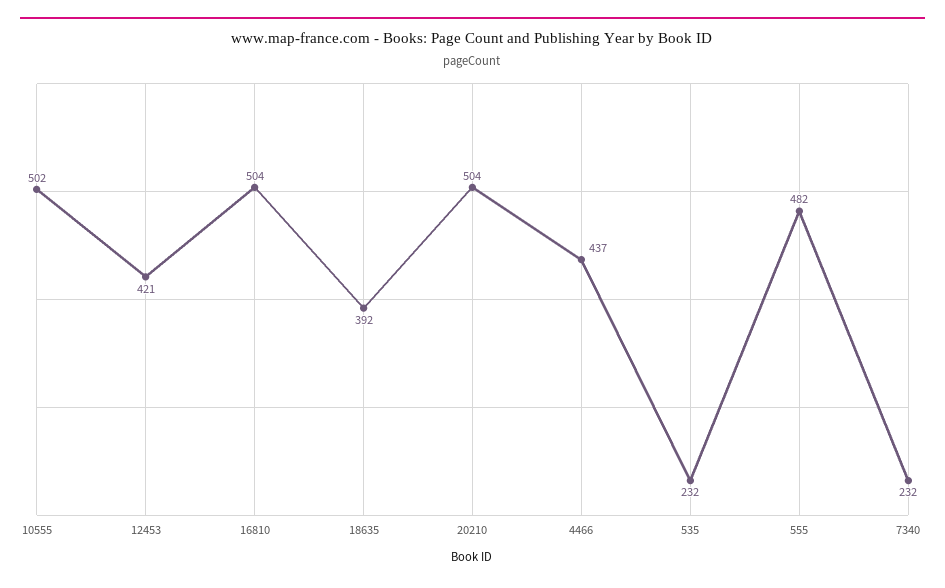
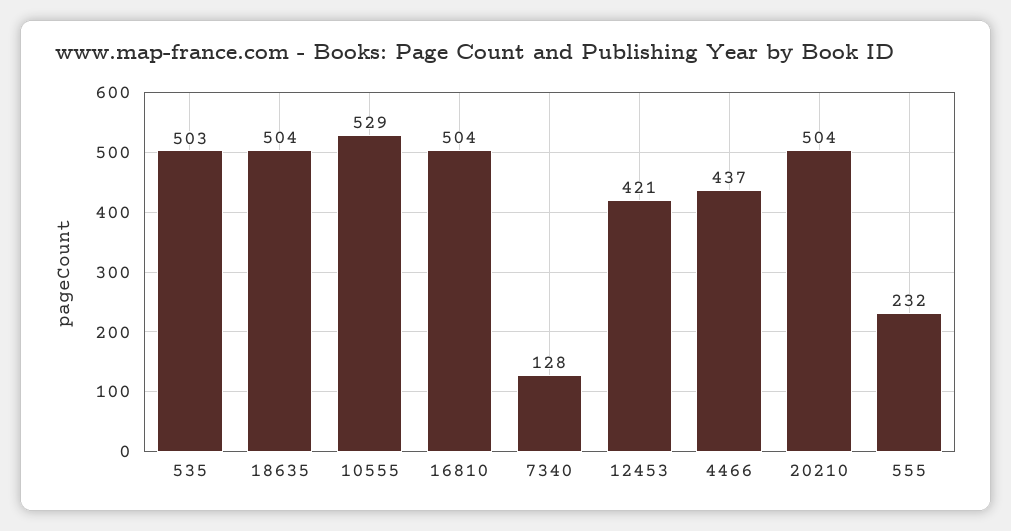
10555: 502 -> 529
18635: 392 -> 504
535: 232 -> 503
555: 482 -> 232
7340: 232 -> 128

